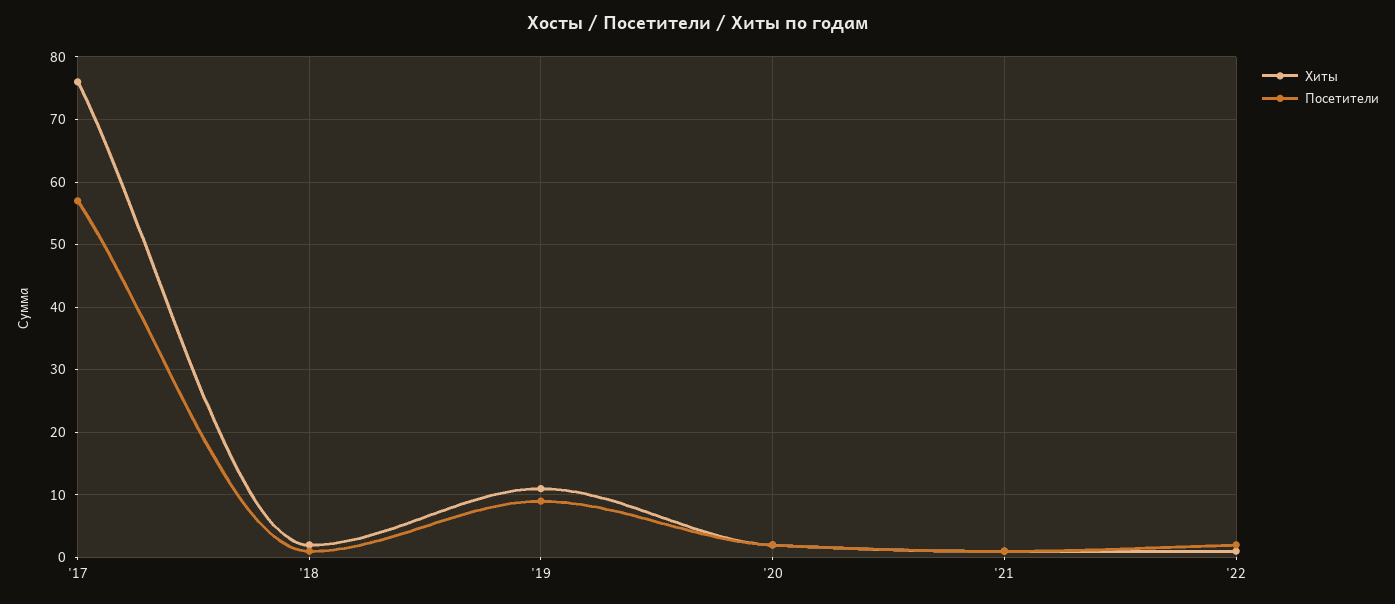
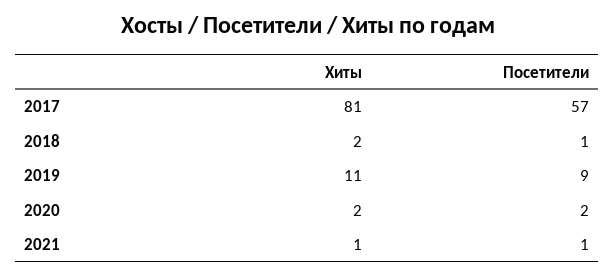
Хиты, '17: 76 -> 81
Хиты, '22: 1 -> none
Посетители, '22: 2 -> none

